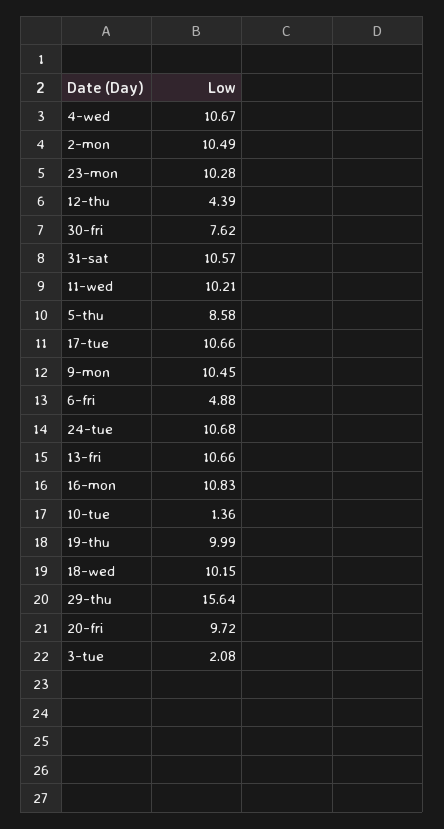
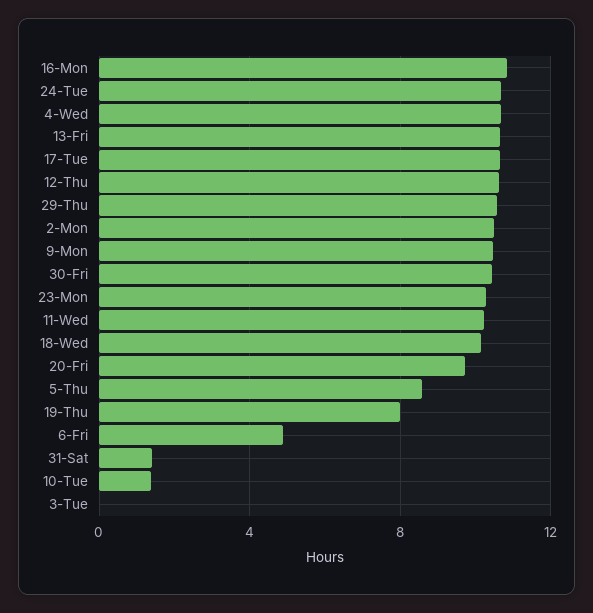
12-thu: 4.39 -> 10.5
30-fri: 7.62 -> 10.5
31-sat: 10.57 -> 1.5
19-thu: 9.99 -> 8
29-thu: 15.64 -> 10.5
3-tue: 2.08 -> 0

